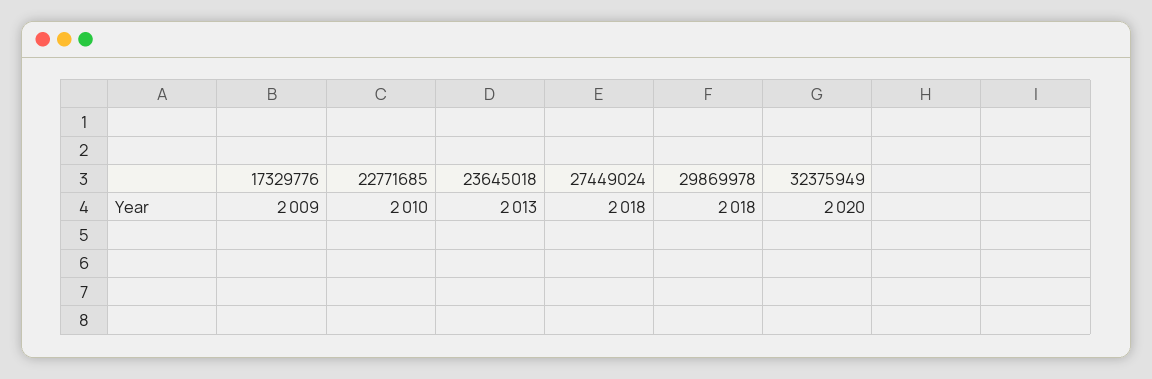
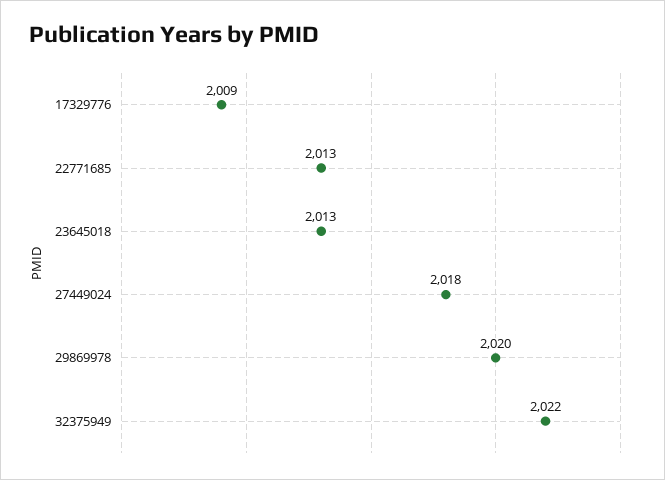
22771685: 2010 -> 2013
29869978: 2018 -> 2020
32375949: 2020 -> 2022

